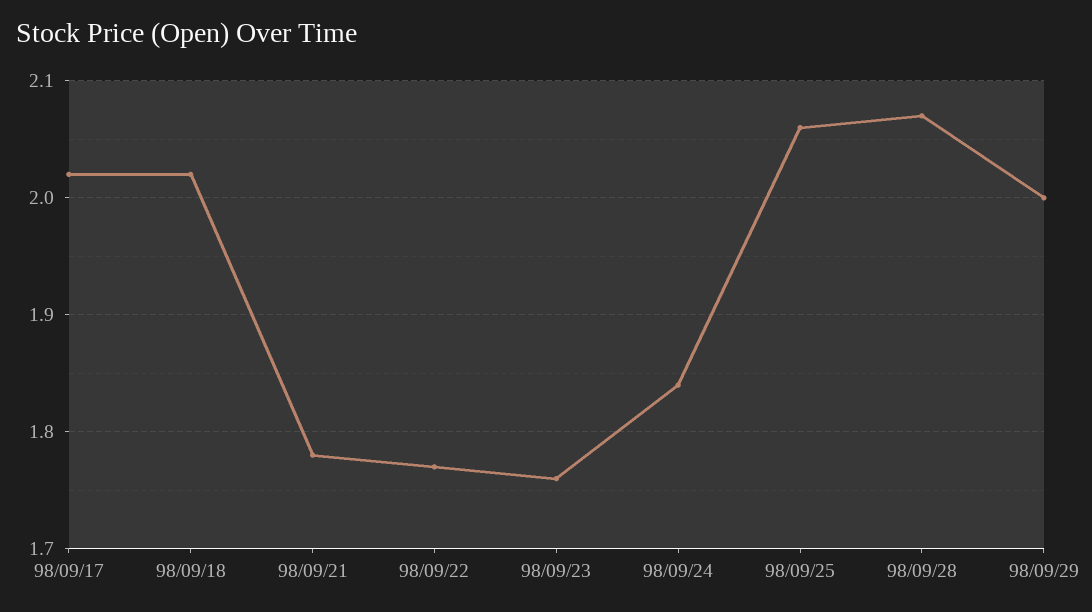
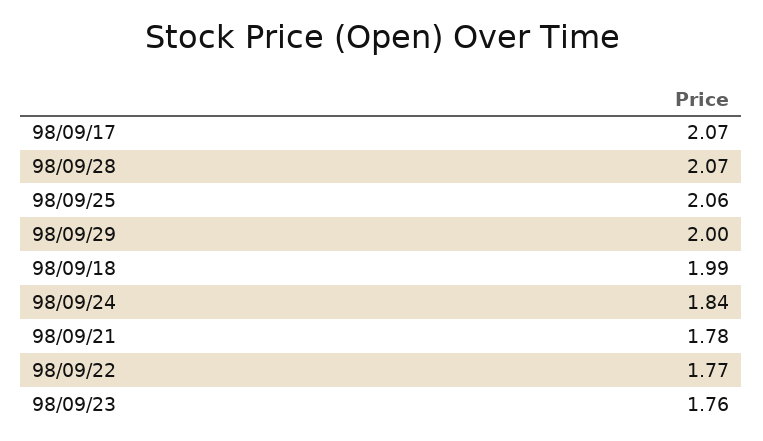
98/09/17: 2.02 -> 2.07
98/09/18: 2.02 -> 1.99

